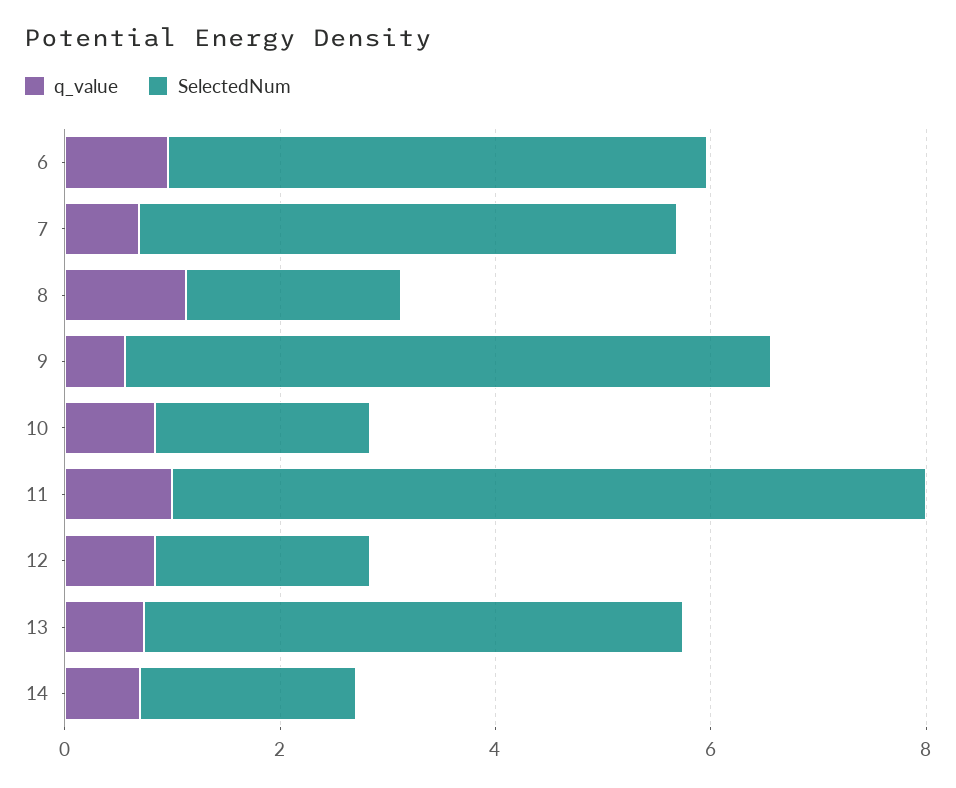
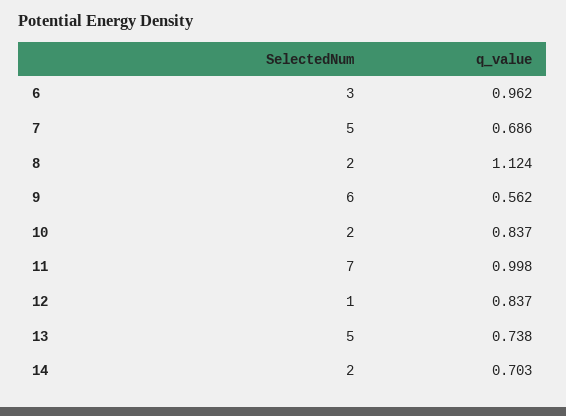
SelectedNum, 6: 5 -> 3
SelectedNum, 12: 2 -> 1

